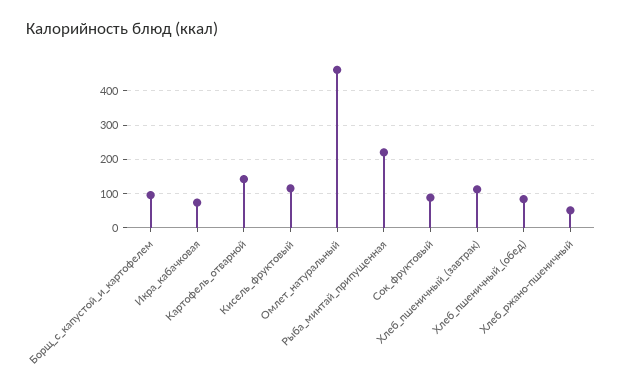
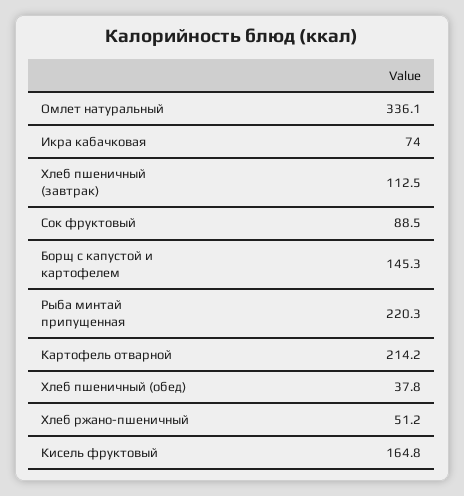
Борщ_с_капустой_и_картофелем: 100 -> 145.3
Картофель_отварной: 140 -> 214.2
Кисель_фруктовый: 120 -> 164.8
Омлет_натуральный: 460 -> 336.1
Хлеб_пшеничный_(обед): 80 -> 37.8

